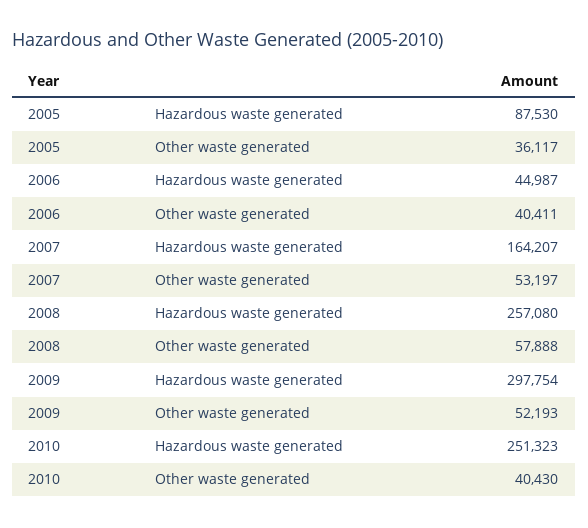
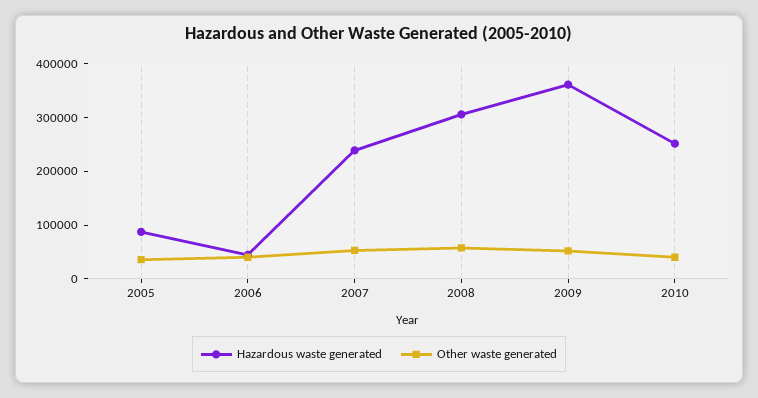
Hazardous waste generated, 2007: 164207 -> 240000
Hazardous waste generated, 2008: 257080 -> 300000
Hazardous waste generated, 2009: 297754 -> 360000

